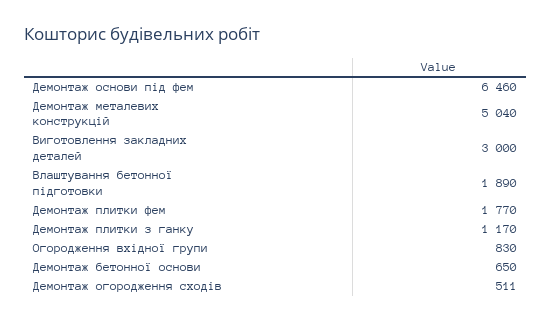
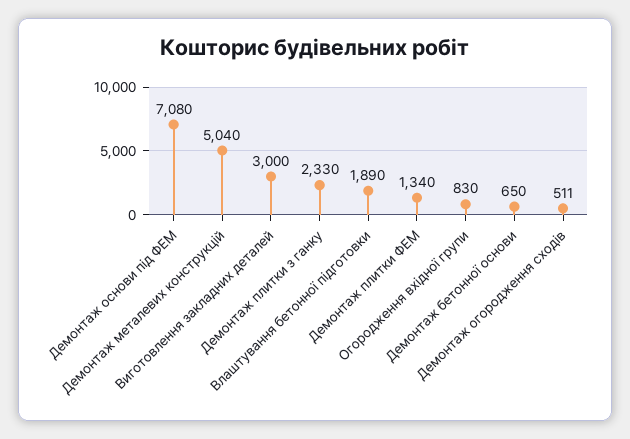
Демонтаж основи під фем: 6460 -> 7080
Демонтаж плитки фем: 1770 -> 1340
Демонтаж плитки з ганку: 1170 -> 2330

